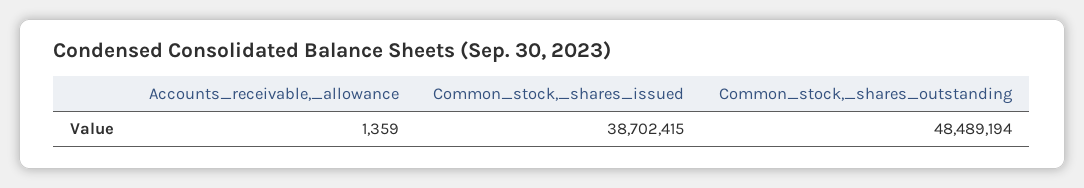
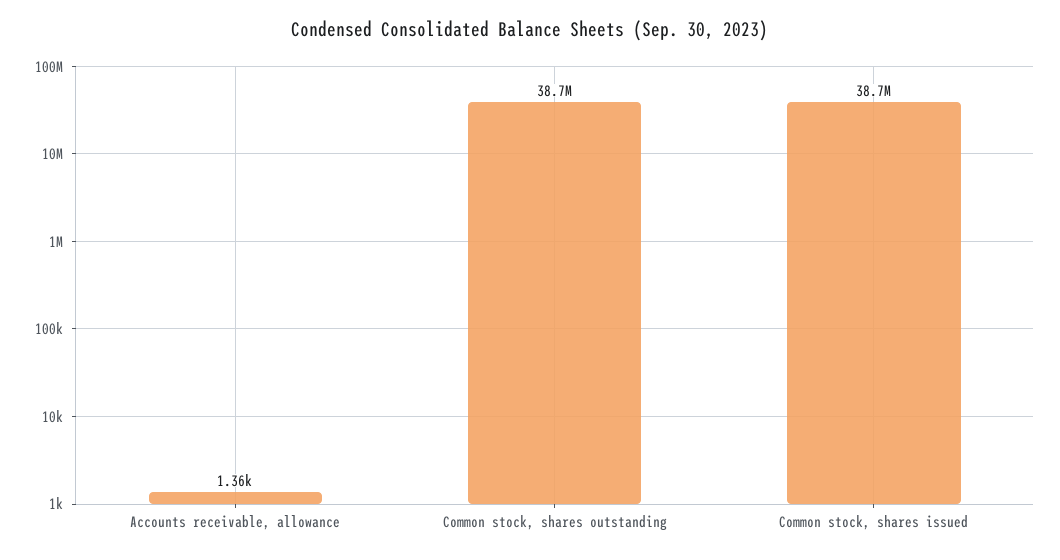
Common_stock,_shares_outstanding: 48489194 -> 38700000

